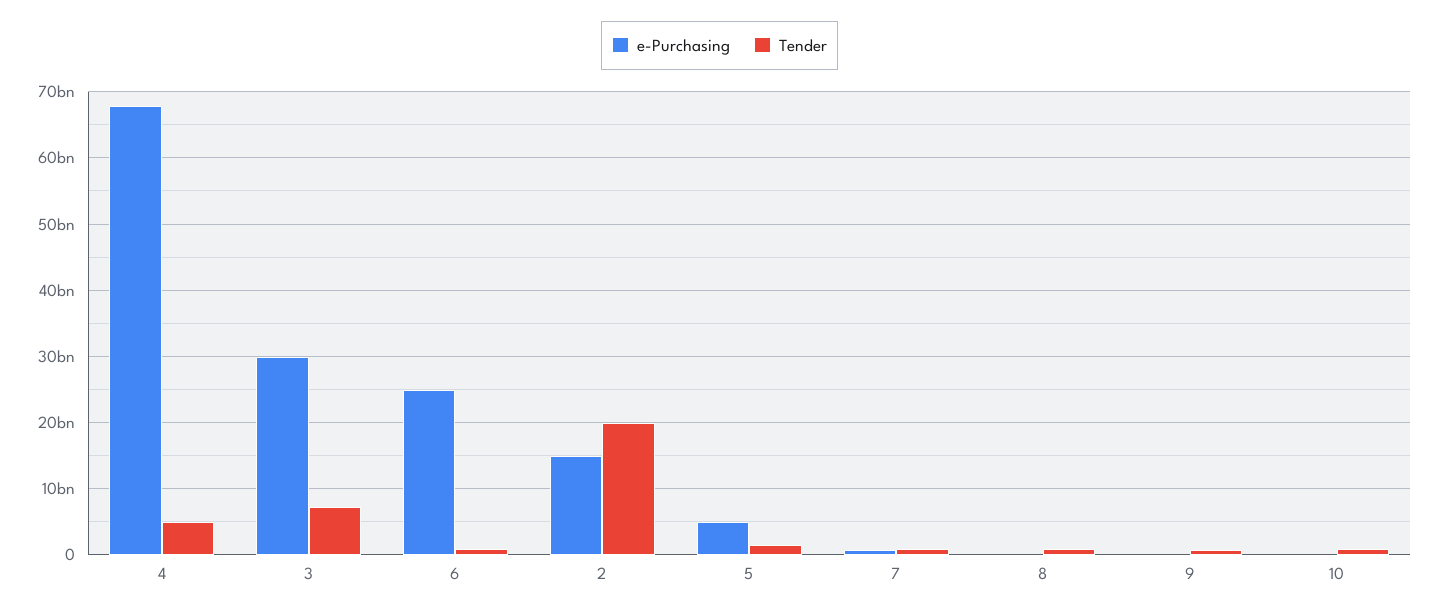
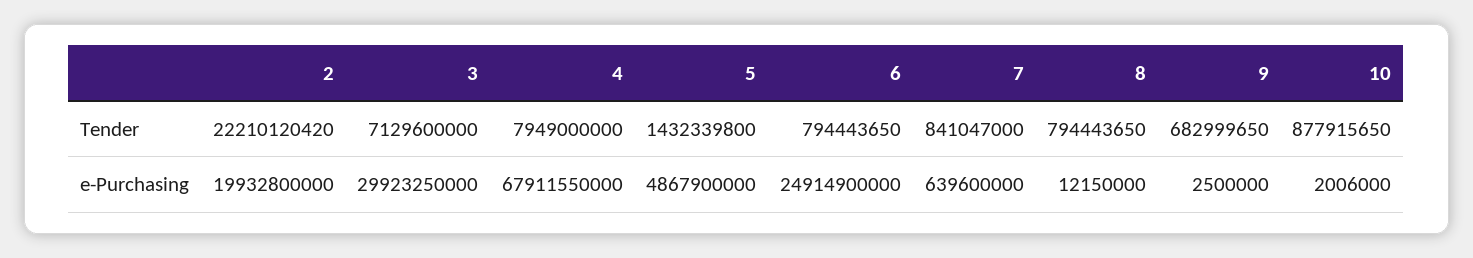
Tender, 4: 5000000000 -> 7949000000
e-Purchasing, 2: 15000000000 -> 19932800000
Tender, 2: 20000000000 -> 22210120420

